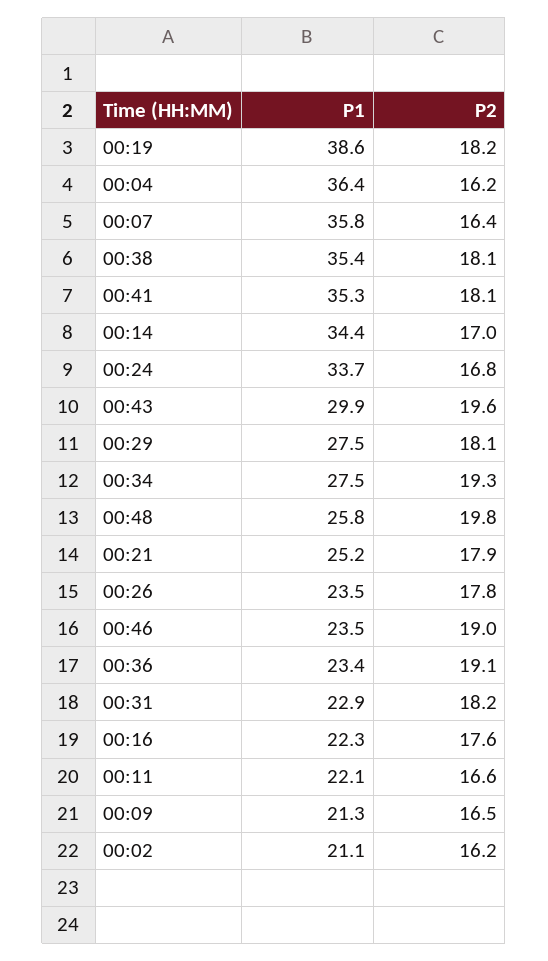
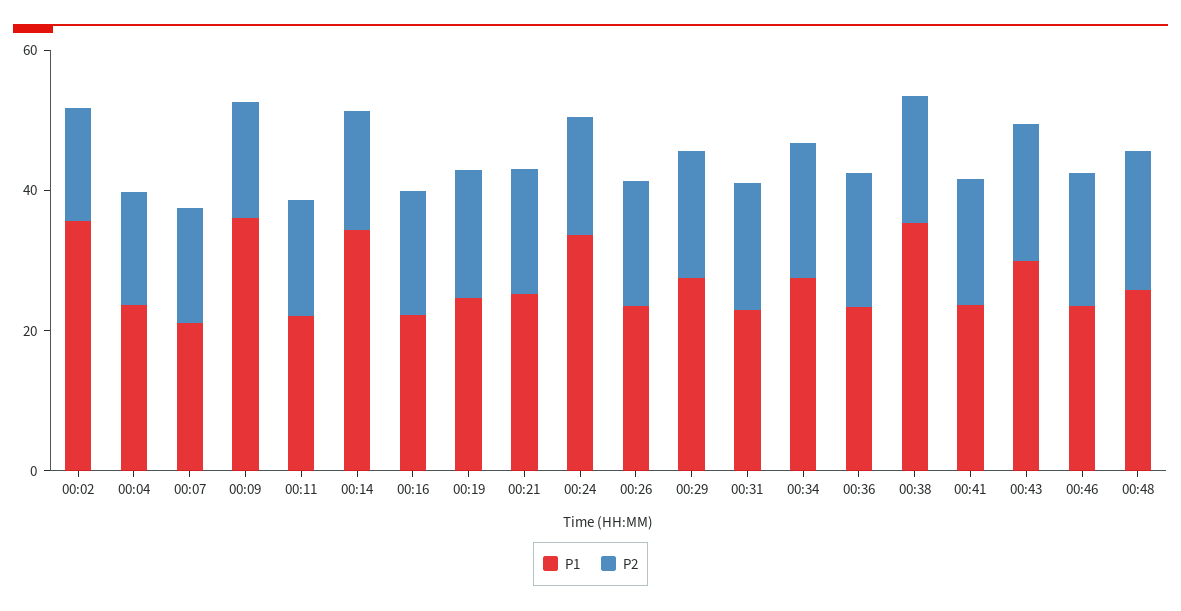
P1, 00:19: 38.6 -> 25
P1, 00:04: 36.4 -> 25
P1, 00:07: 35.8 -> 20
P1, 00:41: 35.3 -> 25
P1, 00:09: 21.3 -> 35
P1, 00:02: 21.1 -> 35

